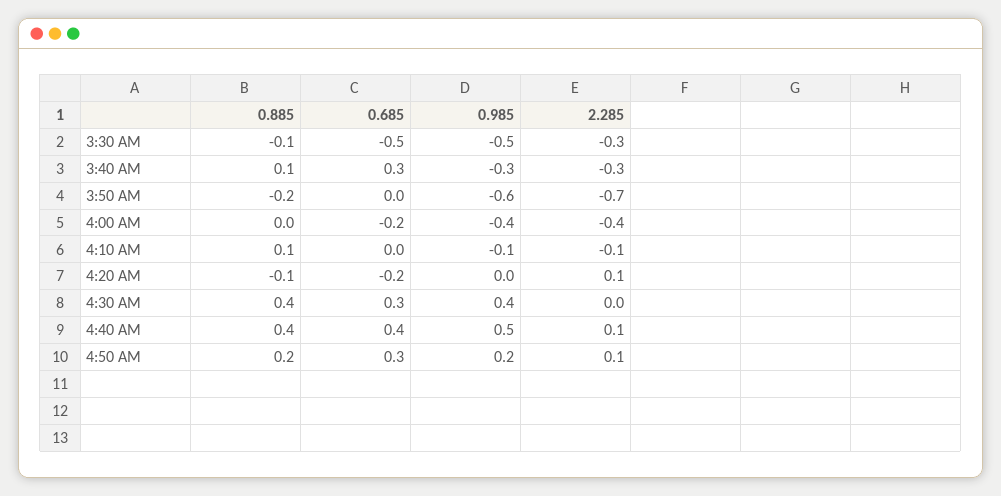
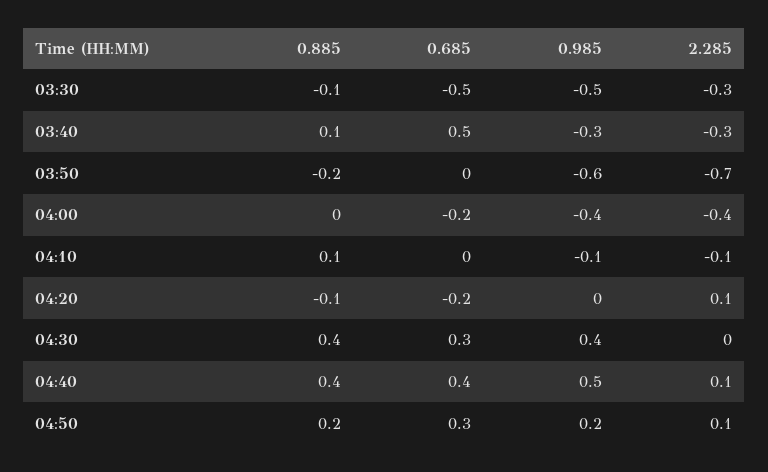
0.685, 3:40 AM: 0.3 -> 0.5

